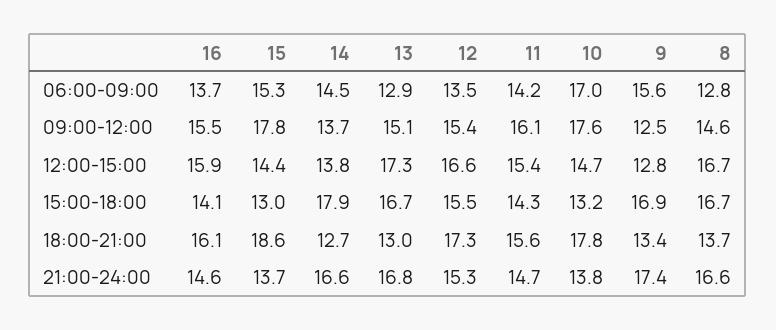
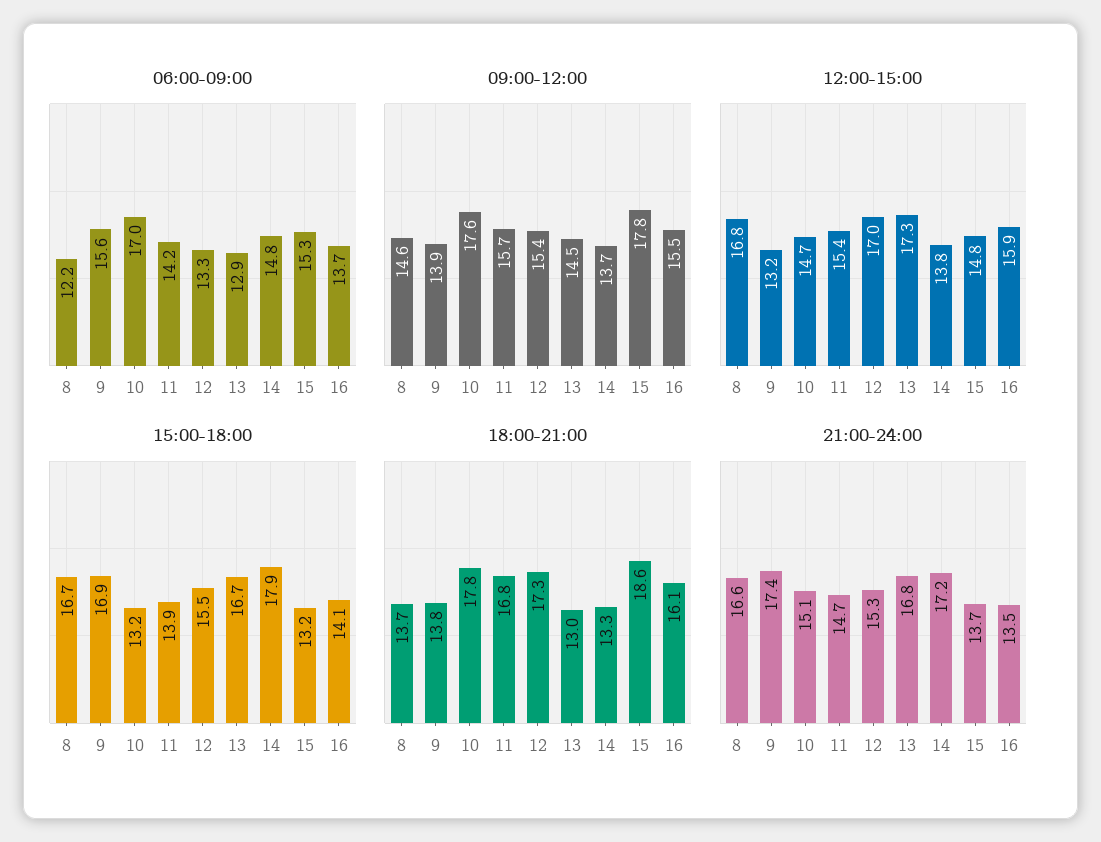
06:00-09:00, 14: 14.5 -> 14.8
06:00-09:00, 12: 13.5 -> 13.3
06:00-09:00, 8: 12.8 -> 12.2
09:00-12:00, 13: 15.1 -> 14.5
09:00-12:00, 11: 16.1 -> 15.7
09:00-12:00, 9: 12.5 -> 13.9
12:00-15:00, 15: 14.4 -> 14.8
12:00-15:00, 12: 16.6 -> 17
12:00-15:00, 9: 12.8 -> 13.2
12:00-15:00, 8: 16.7 -> 16.8
15:00-18:00, 15: 13 -> 13.2
15:00-18:00, 11: 14.3 -> 13.9
18:00-21:00, 14: 12.7 -> 13.3
18:00-21:00, 11: 15.6 -> 16.8
18:00-21:00, 9: 13.4 -> 13.8
21:00-24:00, 16: 14.6 -> 13.5
21:00-24:00, 14: 16.6 -> 17.2
21:00-24:00, 10: 13.8 -> 15.1

